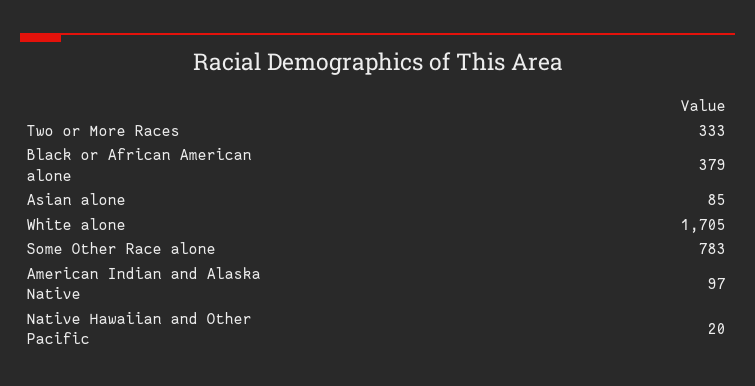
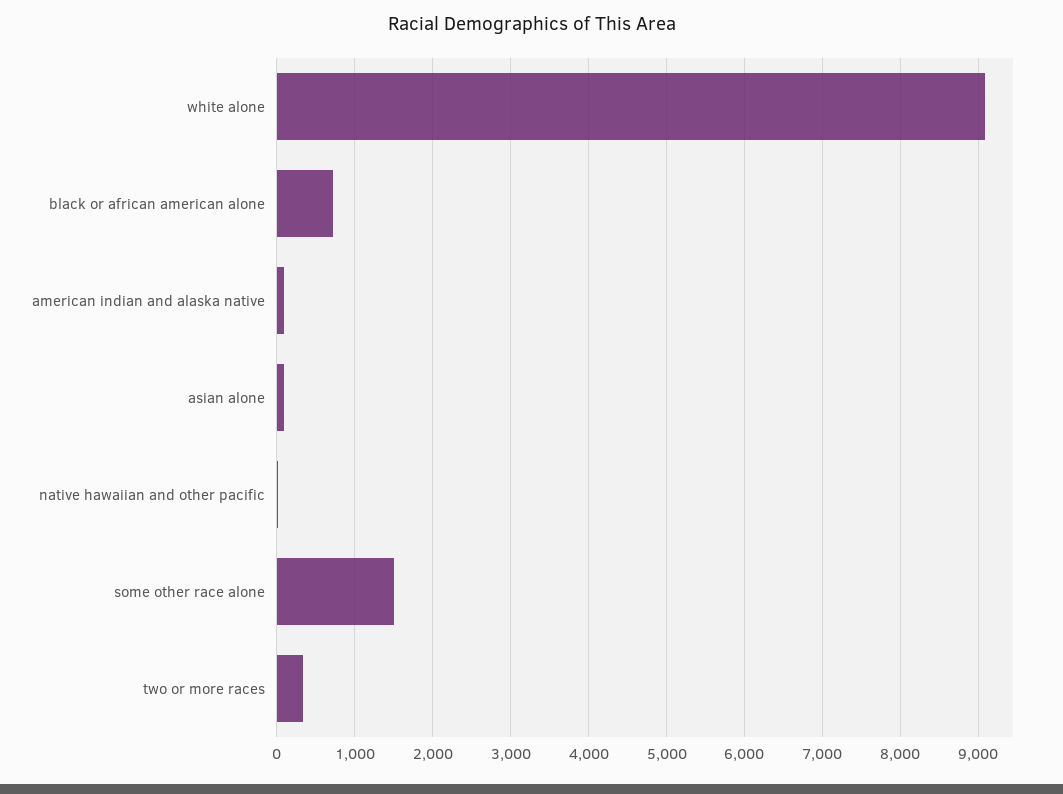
Black or African American alone: 379 -> 700
White alone: 1705 -> 9100
Some Other Race alone: 783 -> 1500

